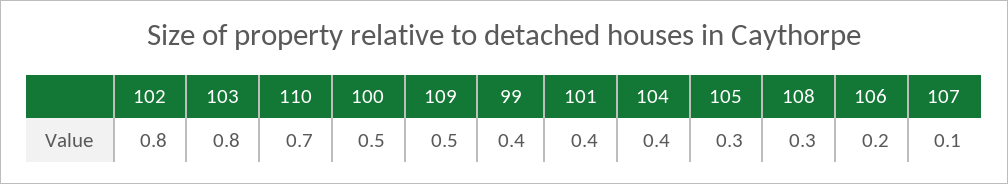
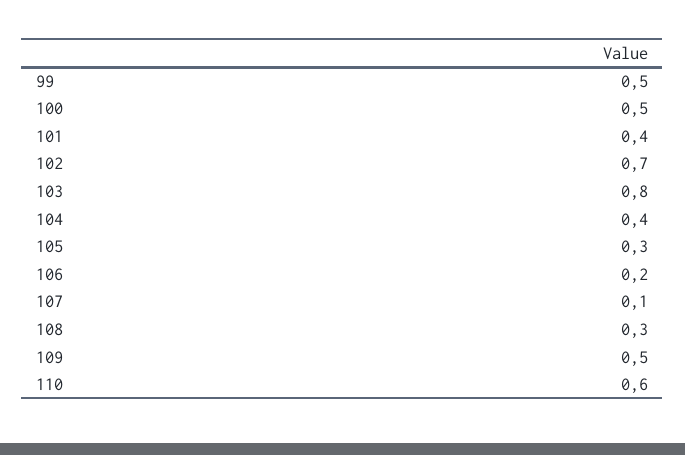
102: 0.8 -> 0.7
110: 0.7 -> 0.6
99: 0.4 -> 0.5

